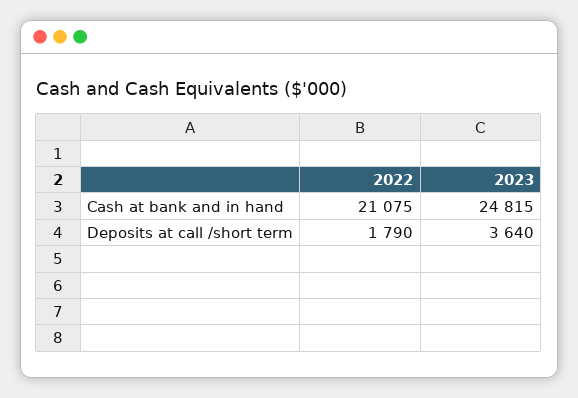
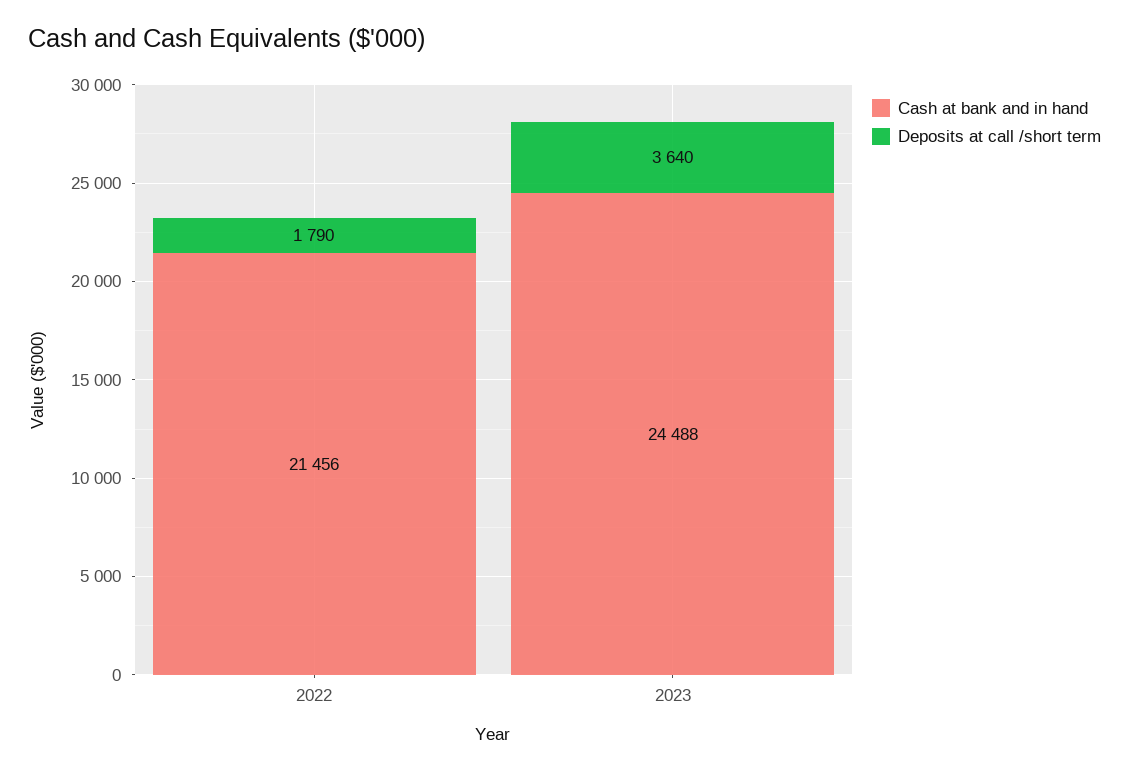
Cash at bank and in hand, 2022: 21075 -> 21456
Cash at bank and in hand, 2023: 24815 -> 24488

